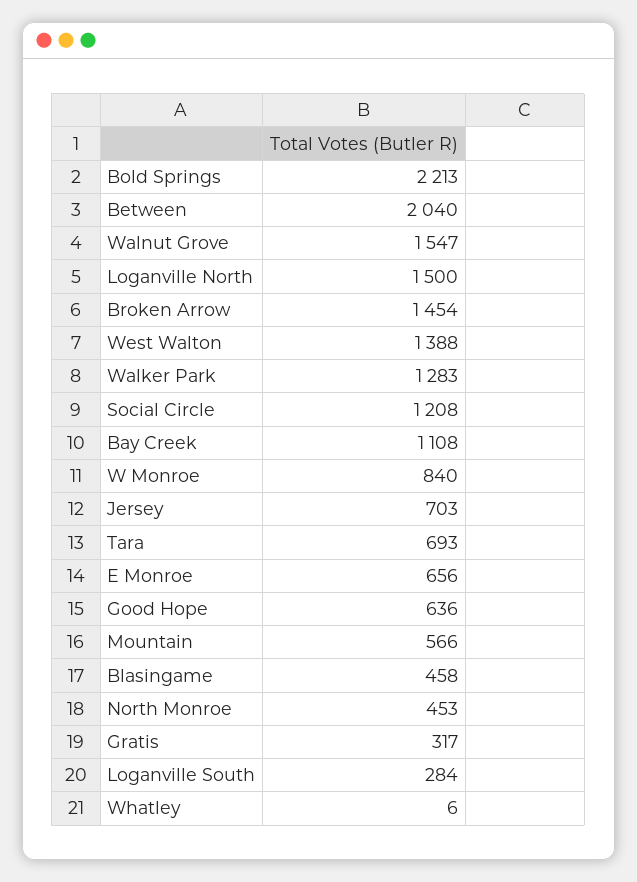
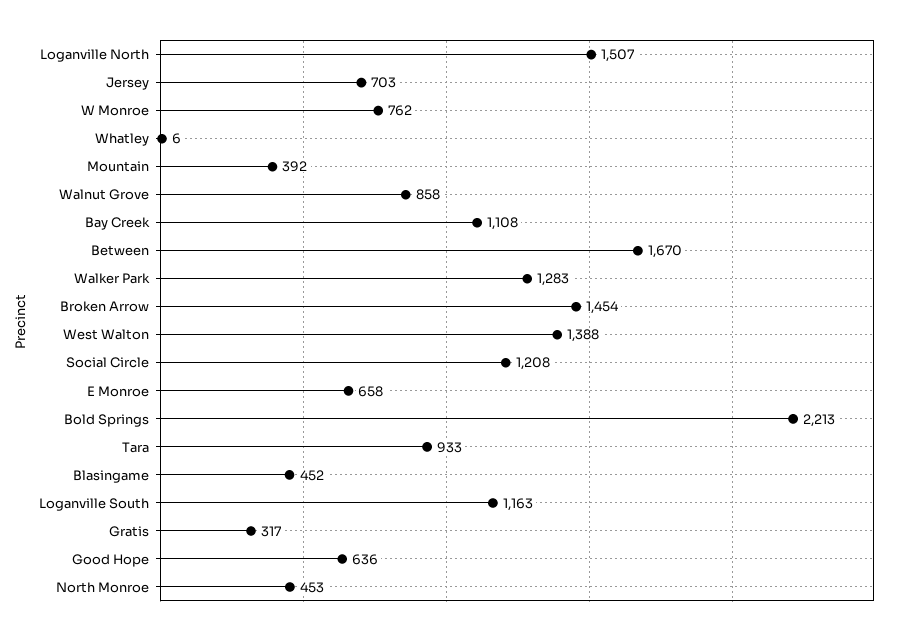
Between: 2040 -> 1670
Walnut Grove: 1547 -> 858
Loganville North: 1500 -> 1507
W Monroe: 840 -> 762
Tara: 693 -> 933
E Monroe: 656 -> 658
Mountain: 566 -> 392
Blasingame: 458 -> 452
Loganville South: 284 -> 1163

